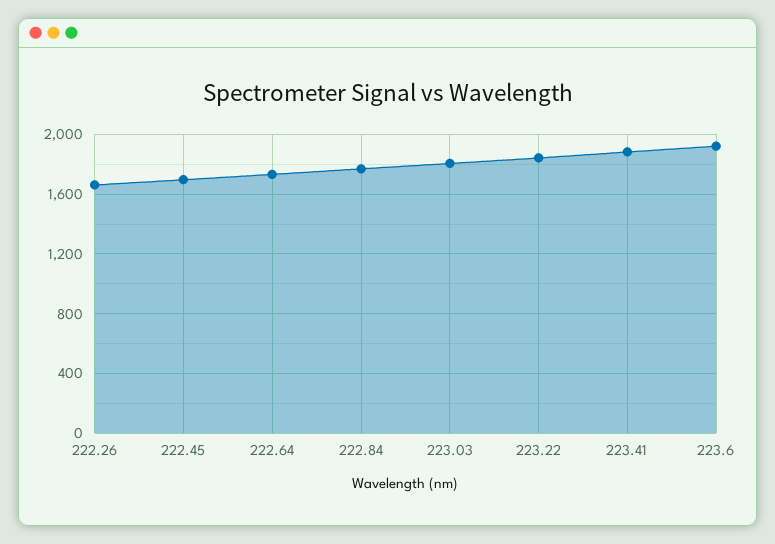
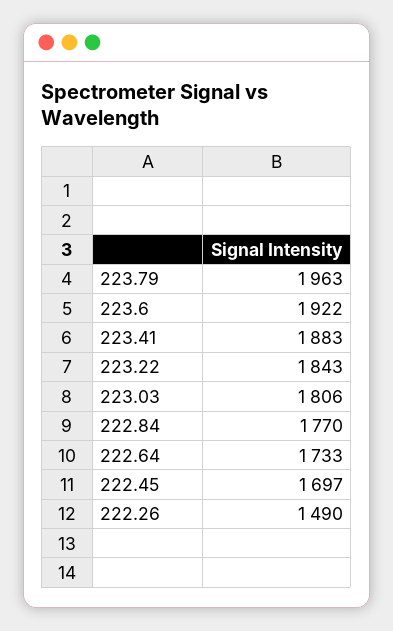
222.26: 1650 -> 1490
223.79: none -> 1963

